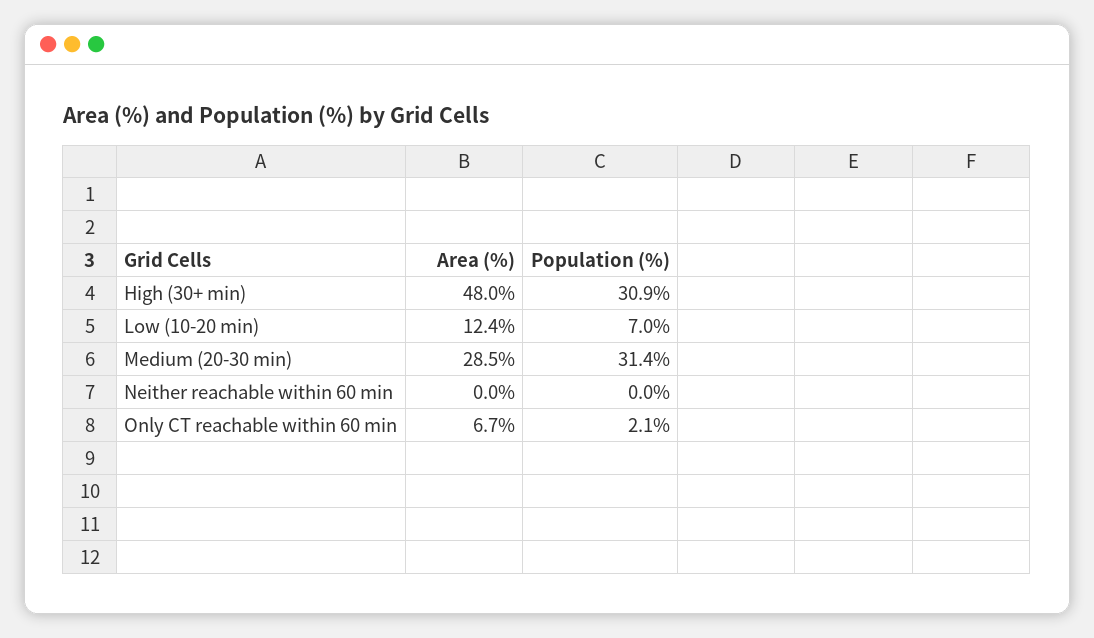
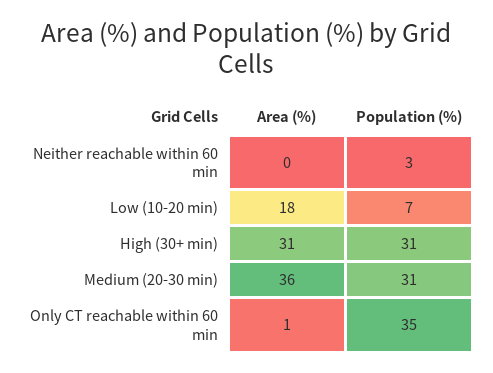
Area (%), High (30+ min): 48 -> 31
Area (%), Low (10-20 min): 12.4 -> 18
Area (%), Medium (20-30 min): 28.5 -> 36
Population (%), Neither reachable within 60 min: 0 -> 3
Area (%), Only CT reachable within 60 min: 6.7 -> 1
Population (%), Only CT reachable within 60 min: 2.1 -> 35

